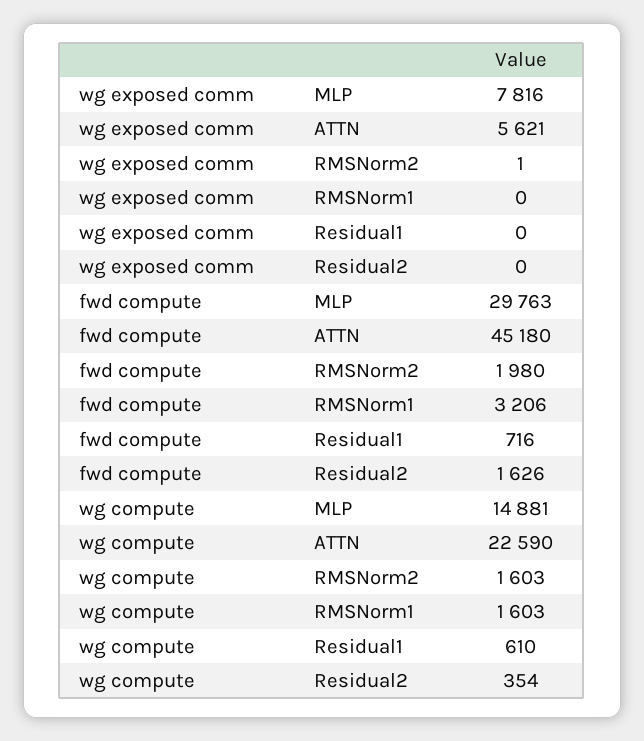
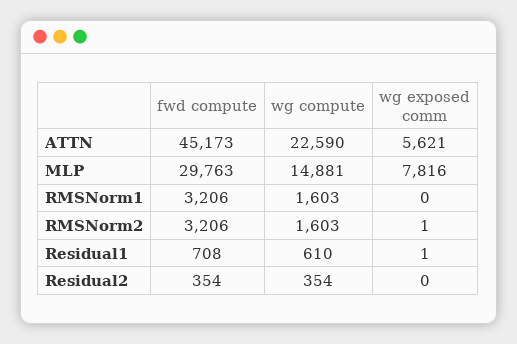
wg exposed comm, Residual1: 0 -> 1
fwd compute, ATTN: 45180 -> 45173
fwd compute, RMSNorm2: 1980 -> 3206
fwd compute, Residual1: 716 -> 708
fwd compute, Residual2: 1626 -> 354

